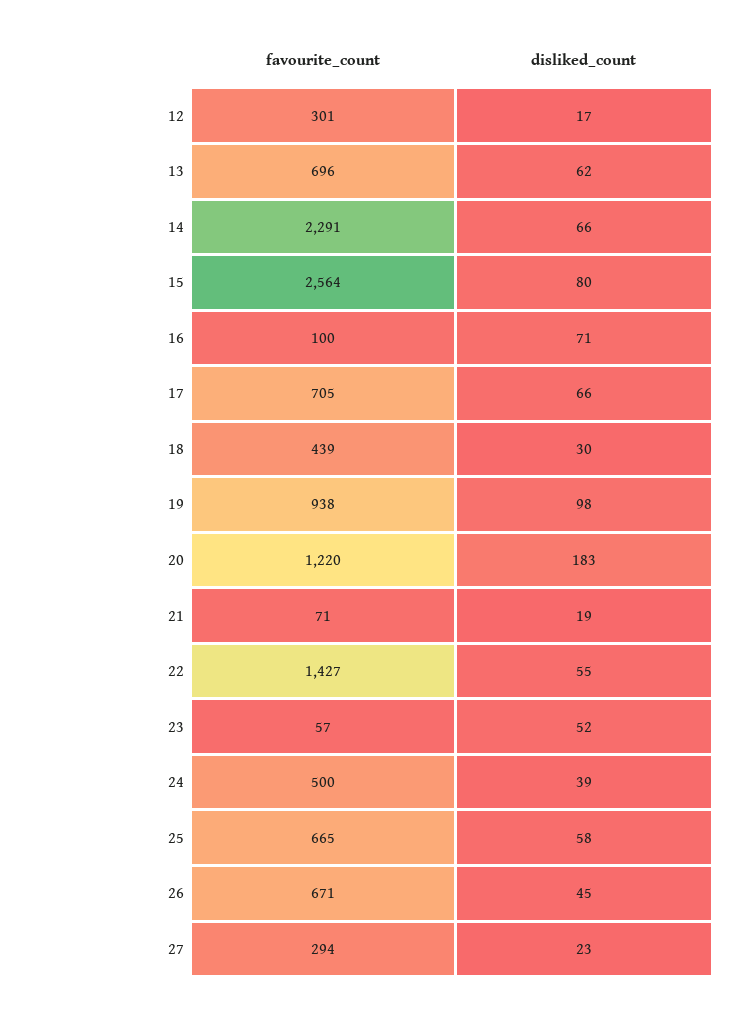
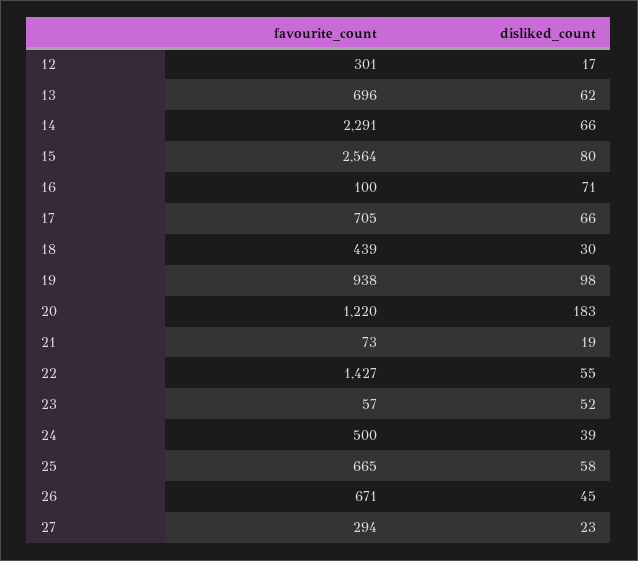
favourite_count, 21: 71 -> 73

